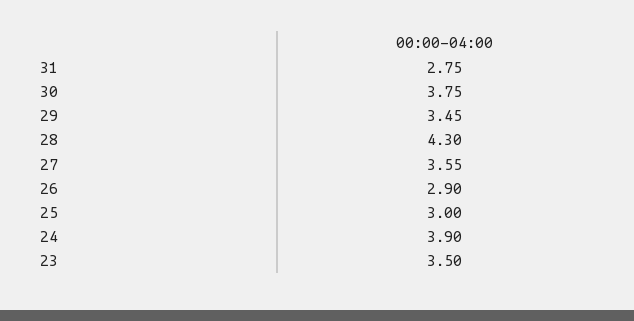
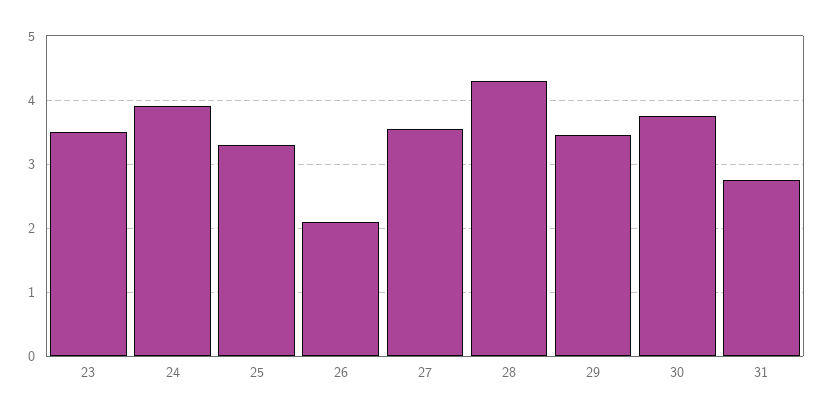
26: 2.9 -> 2.1
25: 3 -> 3.3

